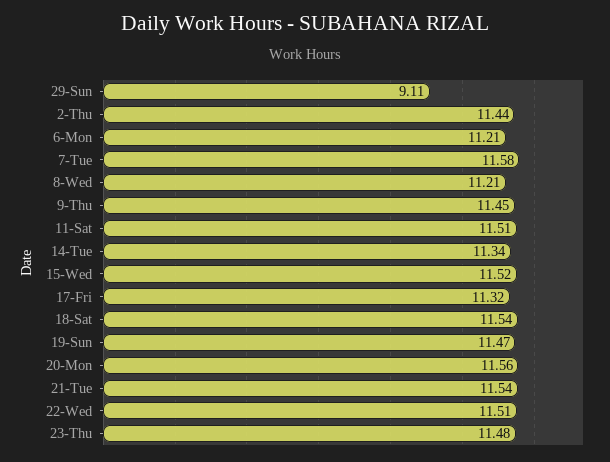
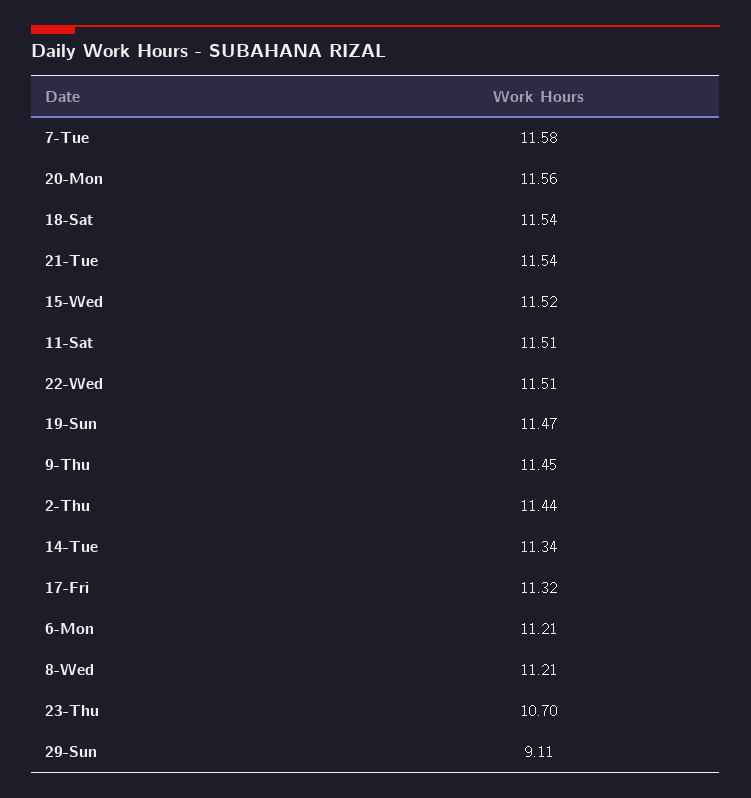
23-Thu: 11.48 -> 10.7

